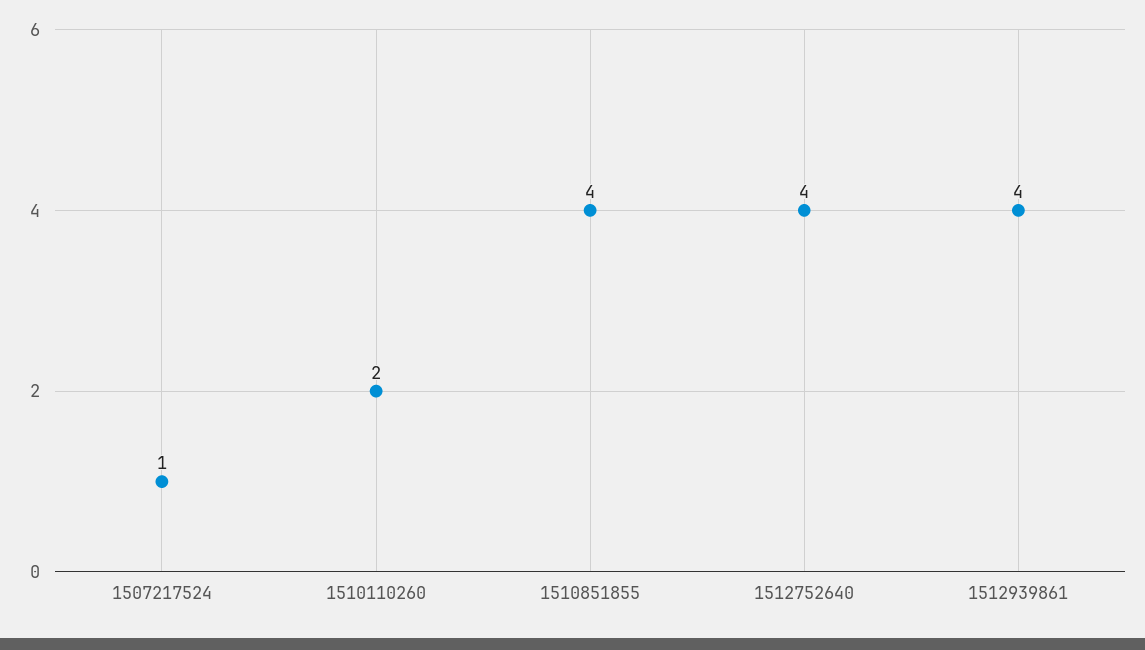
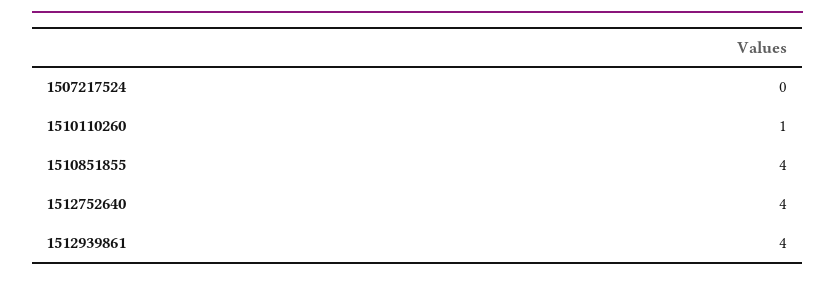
1507217524: 1 -> 0
1510110260: 2 -> 1

